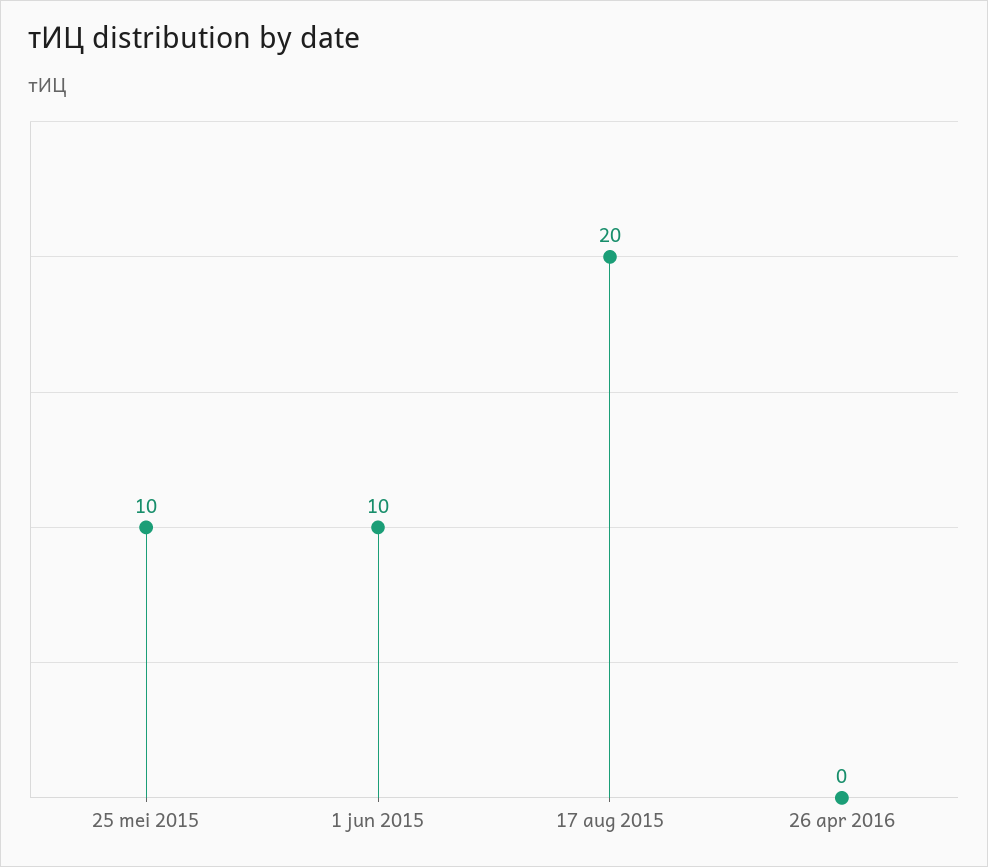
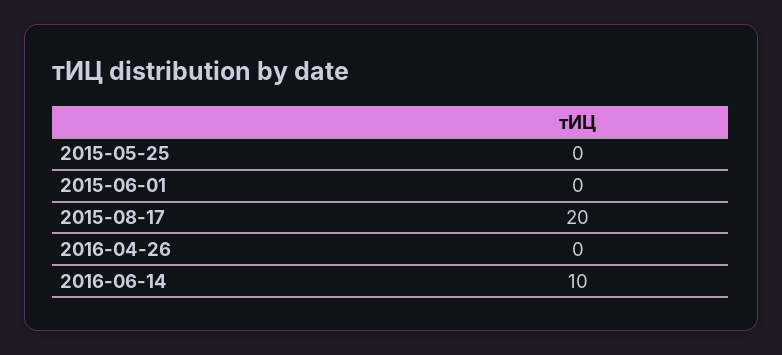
25 mei 2015: 10 -> 0
1 jun 2015: 10 -> 0
2016-06-14: none -> 10

